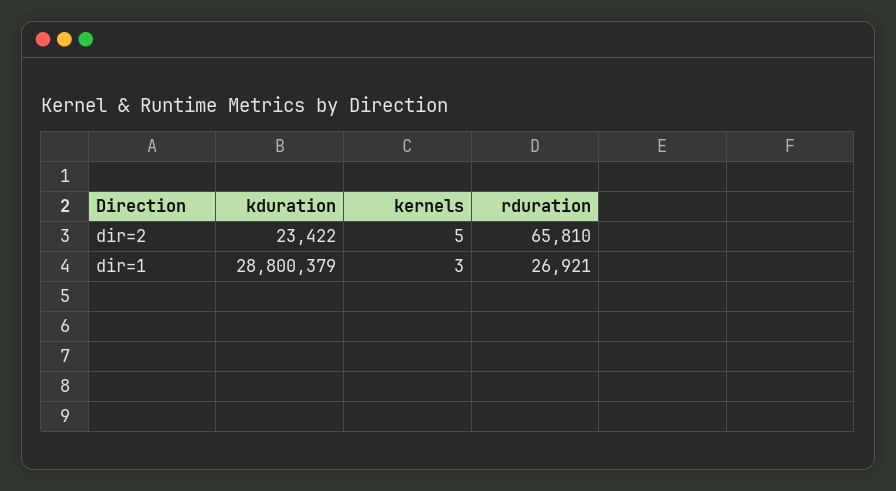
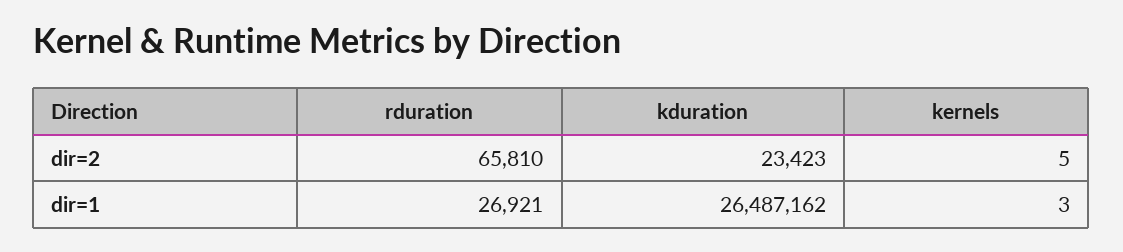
kduration, dir=2: 23422 -> 23423
kduration, dir=1: 28800379 -> 26487162

